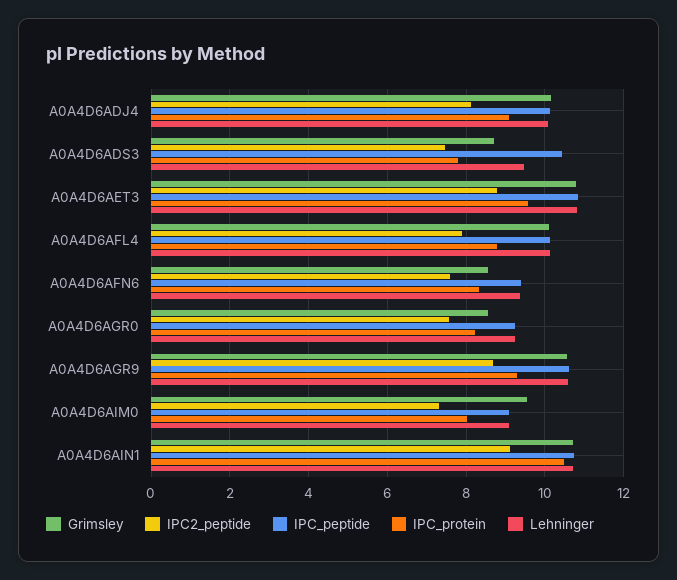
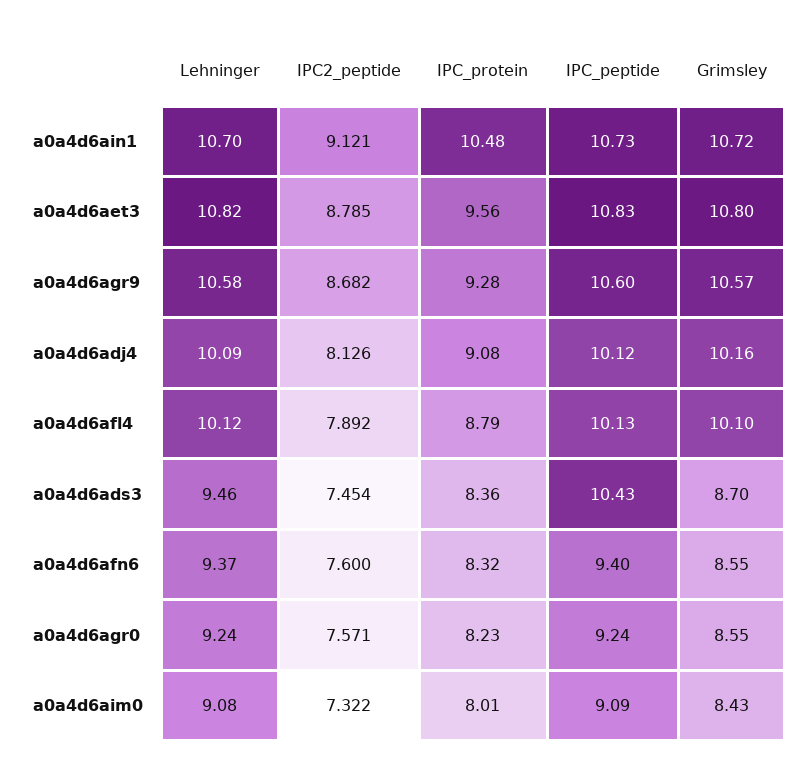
IPC_protein, A0A4D6ADS3: 7.8 -> 8.36
Grimsley, A0A4D6AIM0: 9.6 -> 8.43

